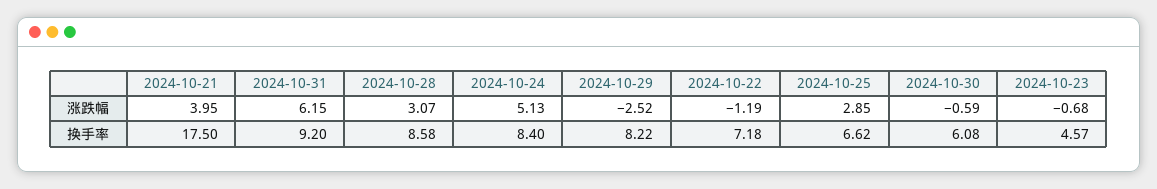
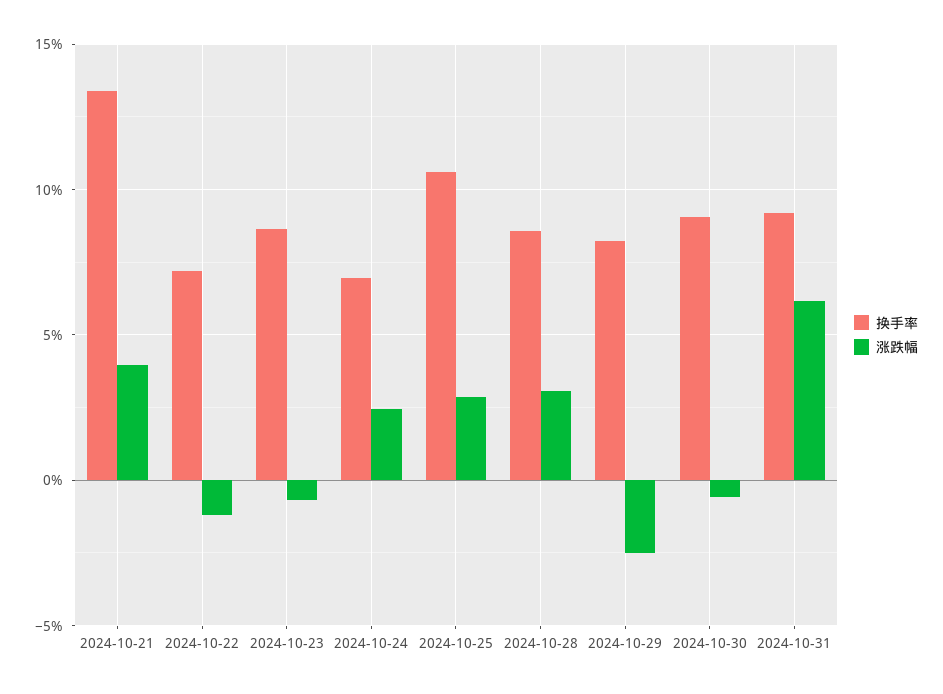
涨跌幅, 2024-10-24: 5.13 -> 2.5
换手率, 2024-10-21: 17.5 -> 13.5
换手率, 2024-10-24: 8.4 -> 7
换手率, 2024-10-25: 6.62 -> 10.5
换手率, 2024-10-30: 6.08 -> 9
换手率, 2024-10-23: 4.57 -> 8.5

